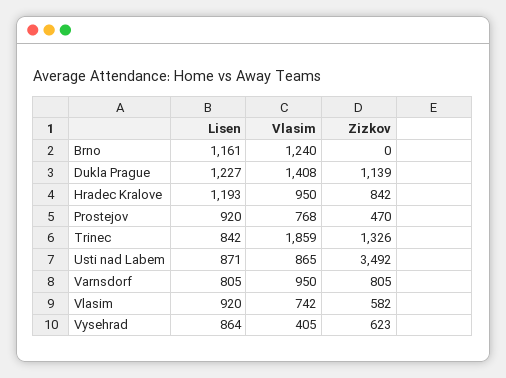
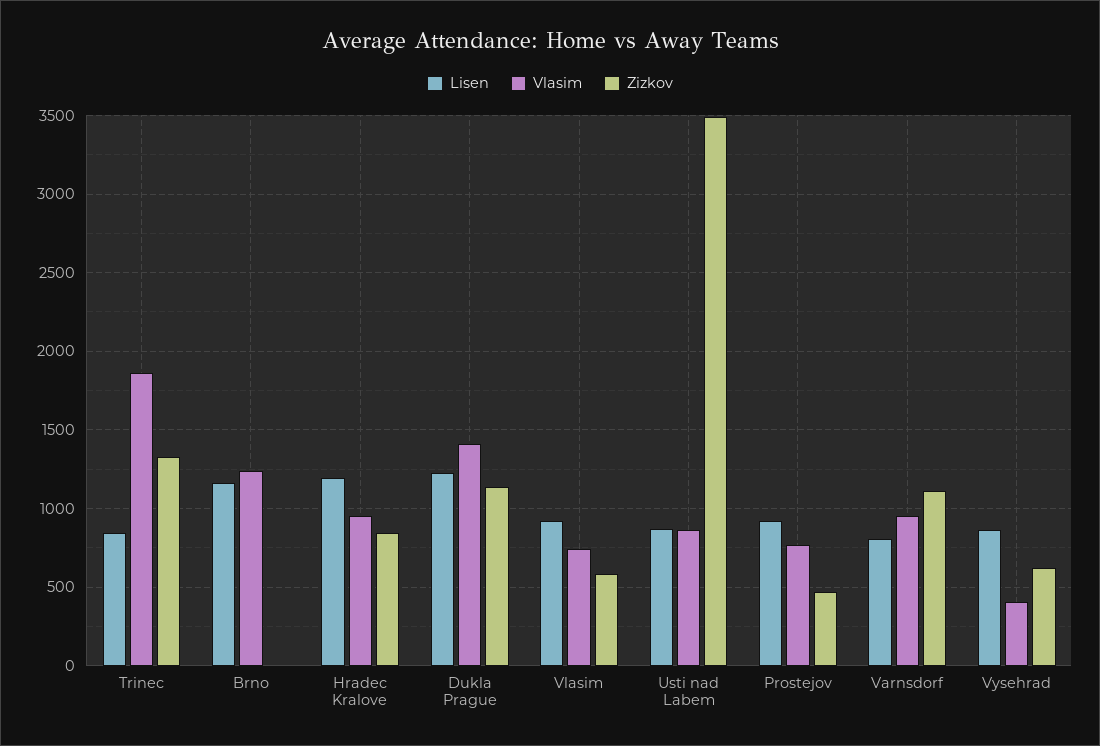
Zizkov, Varnsdorf: 805 -> 1100

